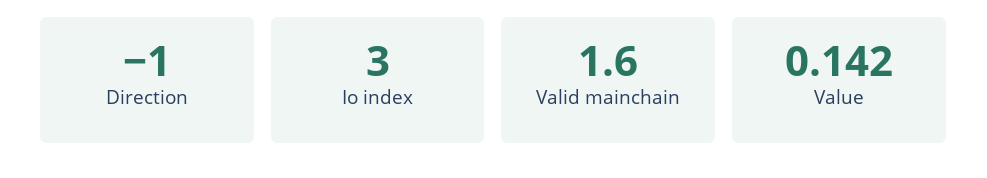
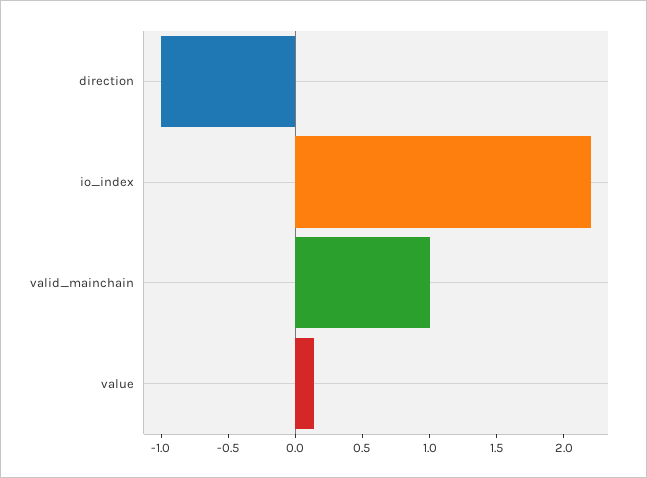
Io index: 3 -> 2.2
Valid mainchain: 1.6 -> 1

